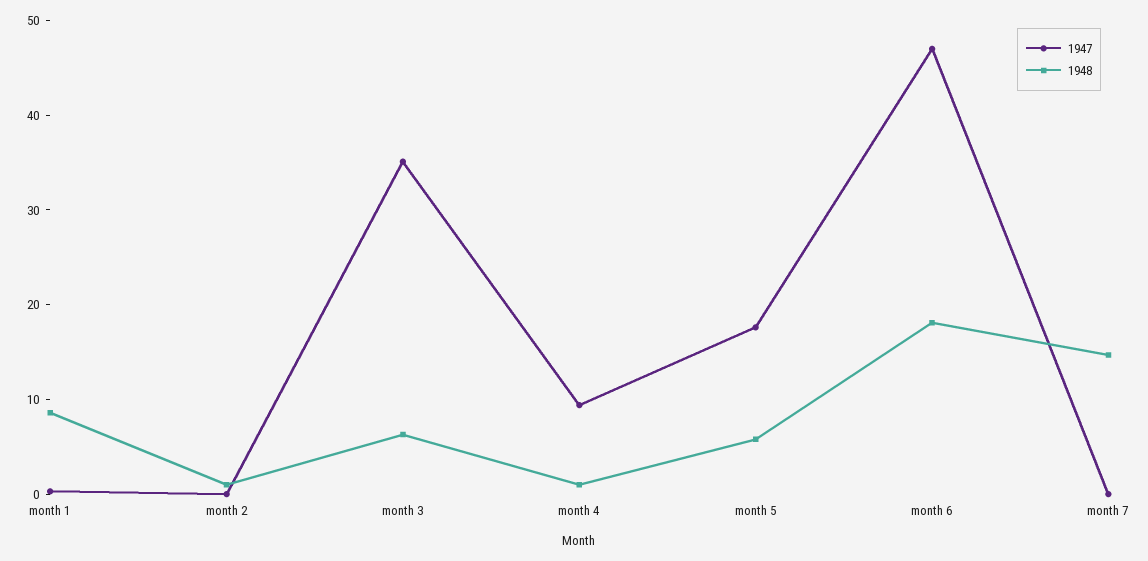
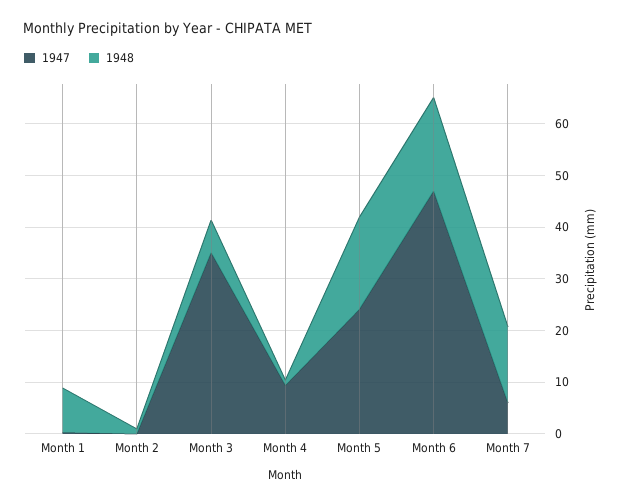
1947, month 5: 18 -> 24
1948, month 5: 6 -> 18
1947, month 7: 0 -> 6

